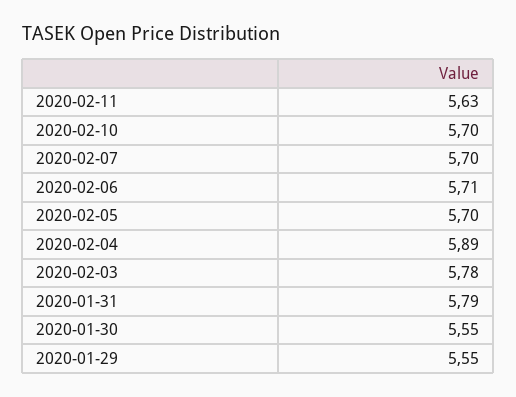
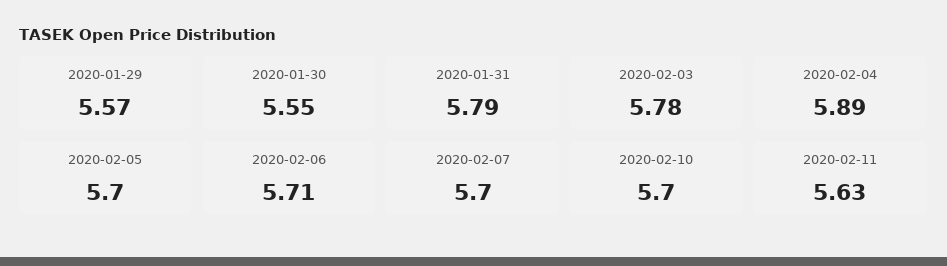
2020-01-29: 5.55 -> 5.57

